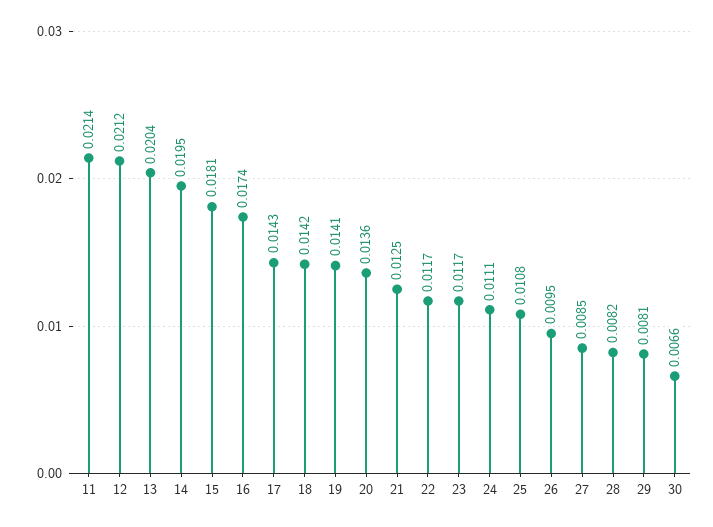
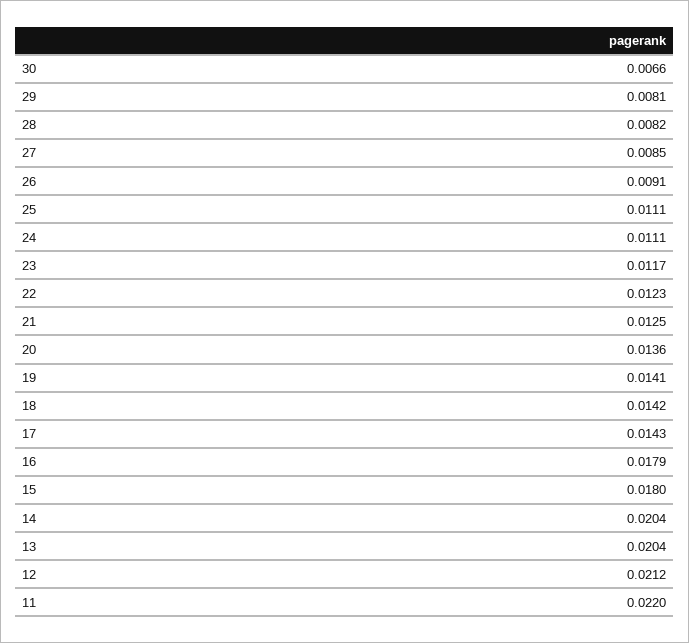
11: 0.0214 -> 0.022
14: 0.0195 -> 0.0204
15: 0.0181 -> 0.018
16: 0.0174 -> 0.0179
22: 0.0117 -> 0.0123
25: 0.0108 -> 0.0111
26: 0.0095 -> 0.0091

